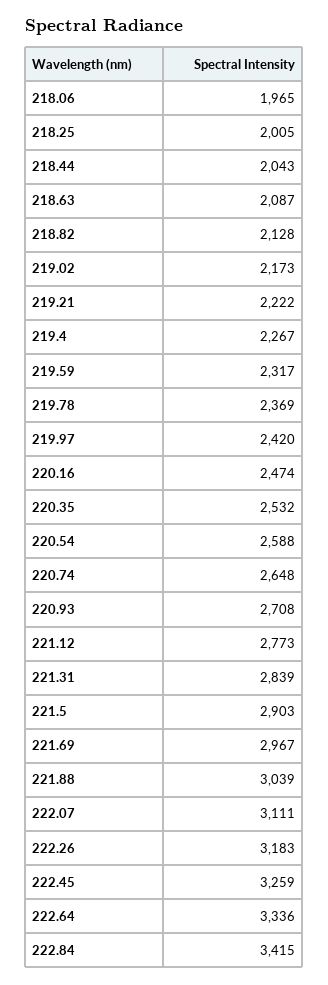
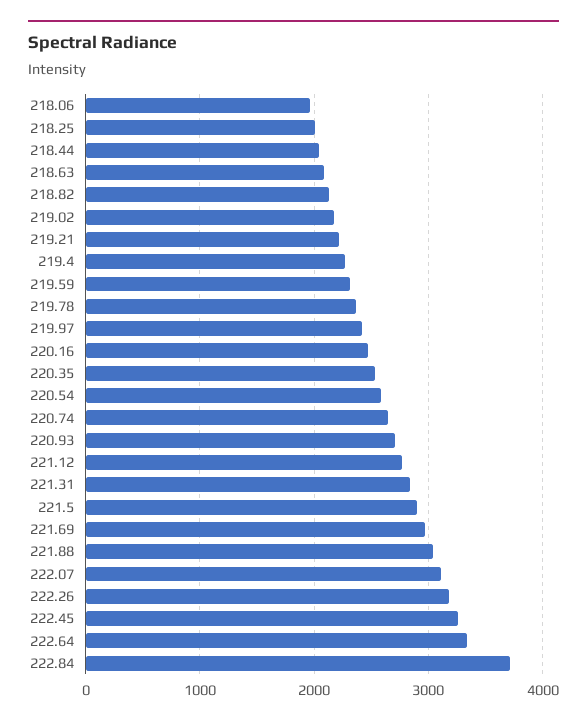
222.84: 3415 -> 3700

